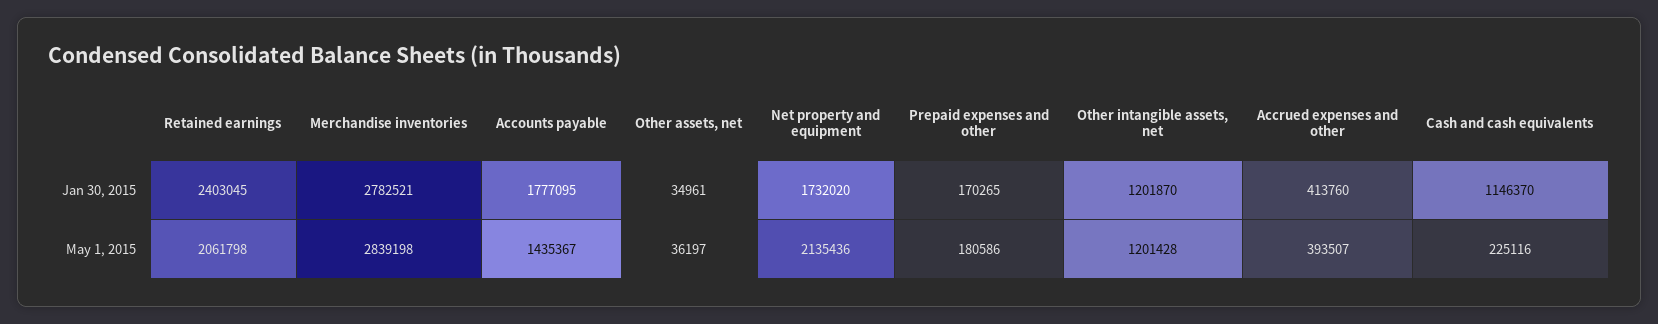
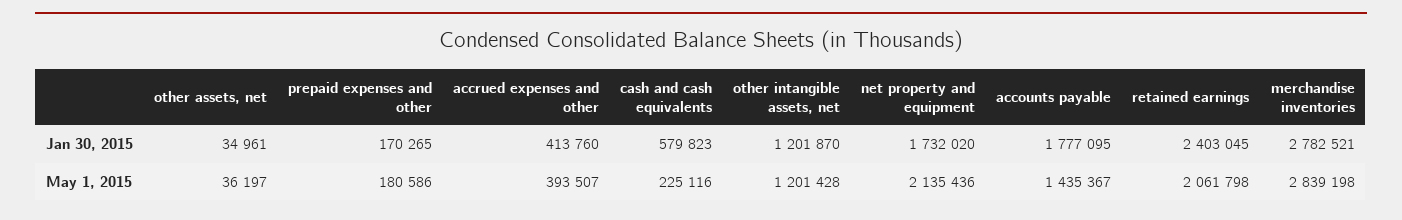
Cash and cash equivalents, Jan 30, 2015: 1146370 -> 579823

